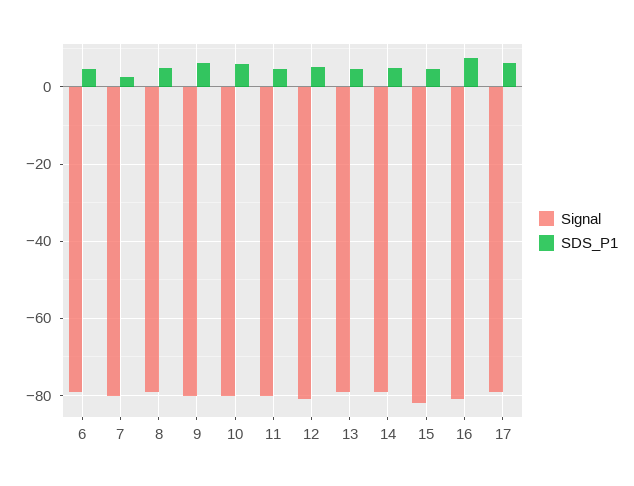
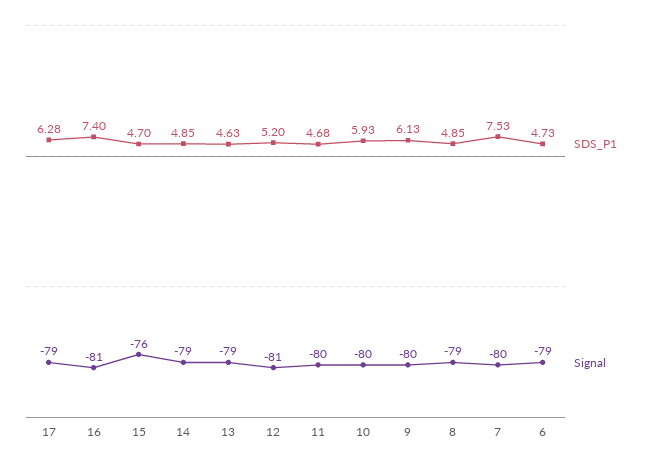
SDS_P1, 7: 2 -> 7.53
Signal, 15: -82 -> -76

